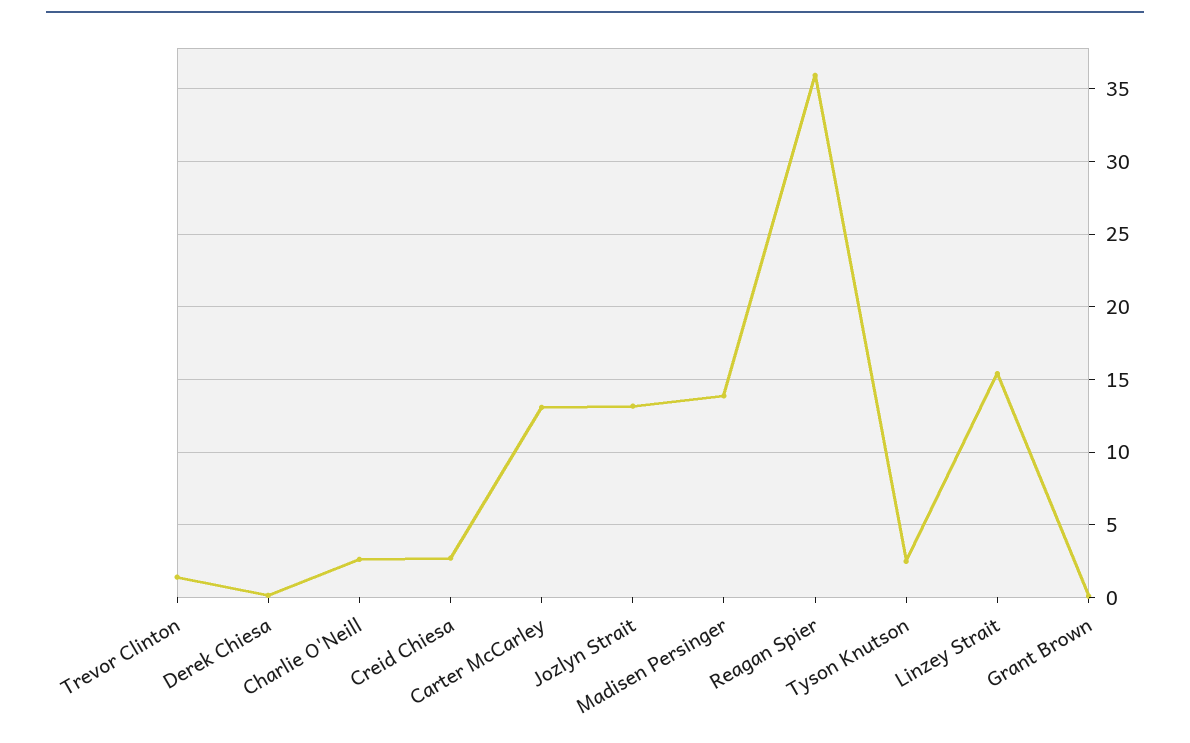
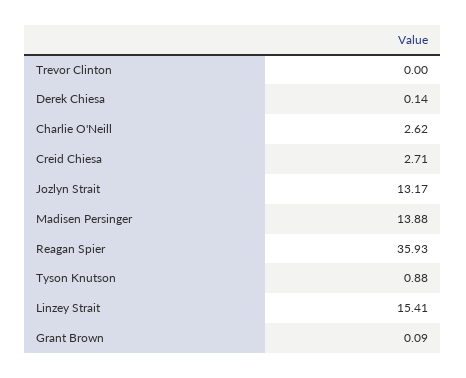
Trevor Clinton: 1.5 -> 0
Carter McCarley: 13 -> none
Tyson Knutson: 2.5 -> 0.88

